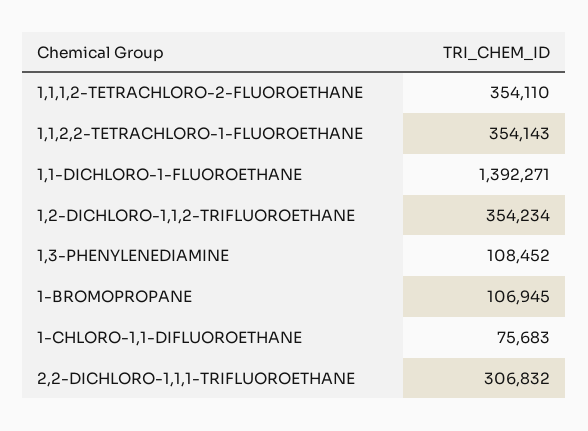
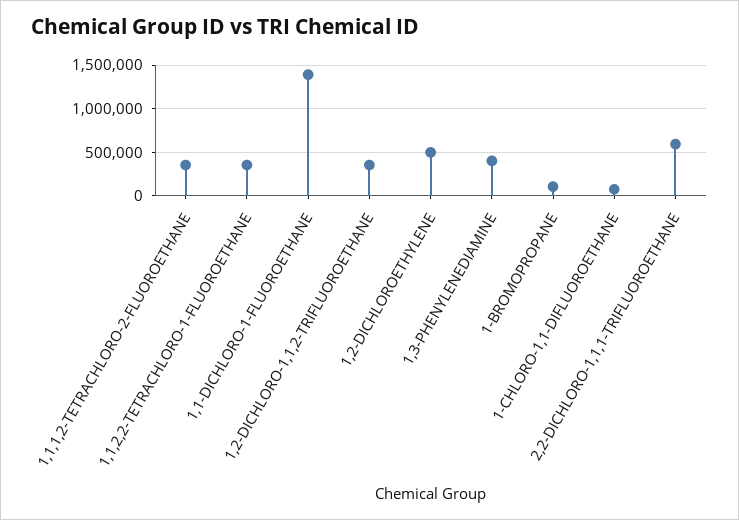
1,3-PHENYLENEDIAMINE: 108452 -> 400000
2,2-DICHLORO-1,1,1-TRIFLUOROETHANE: 306832 -> 600000
1,2-DICHLOROETHYLENE: none -> 500000

